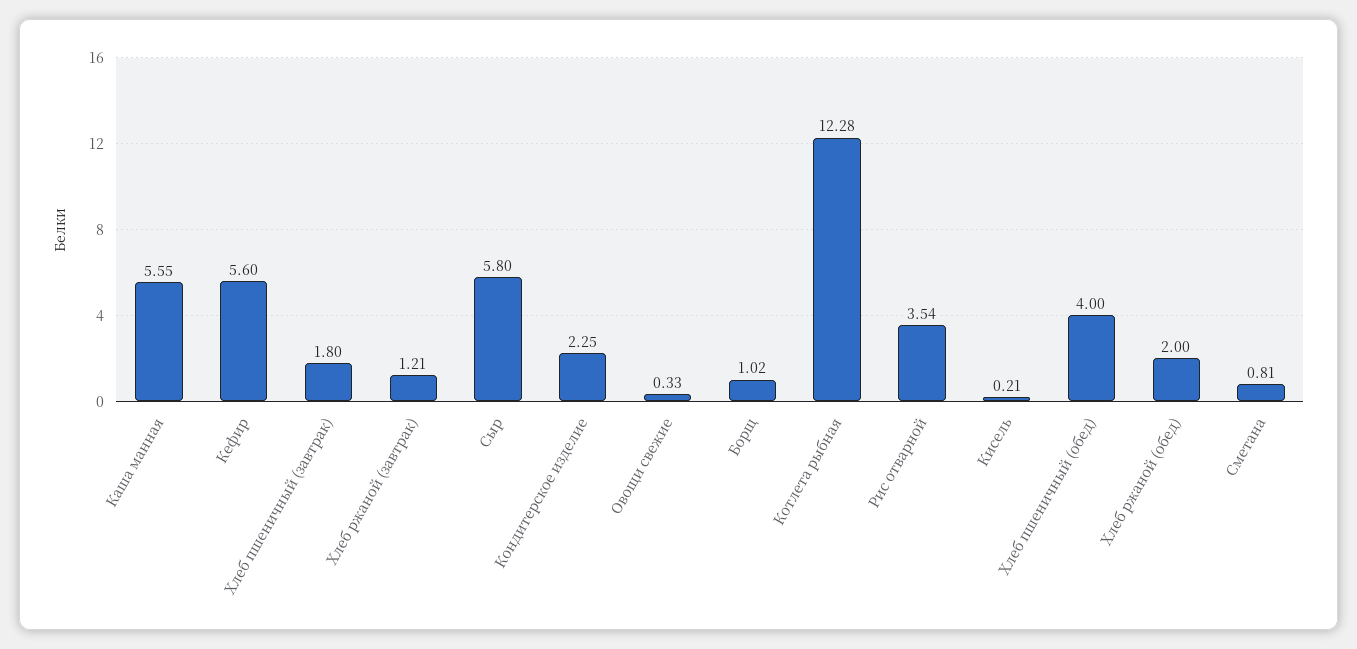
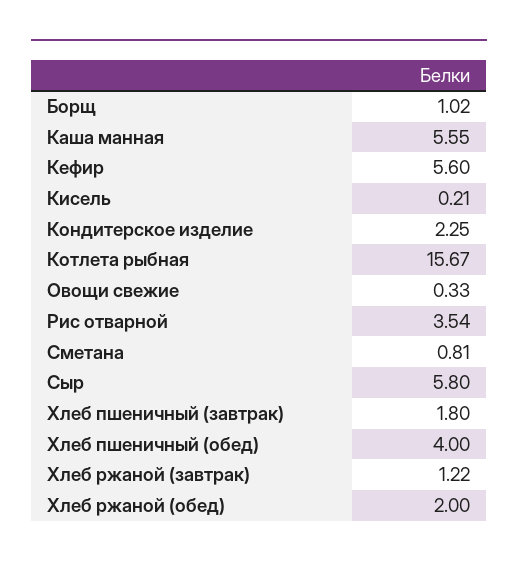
Хлеб ржаной (завтрак): 1.21 -> 1.22
Котлета рыбная: 12.28 -> 15.67

